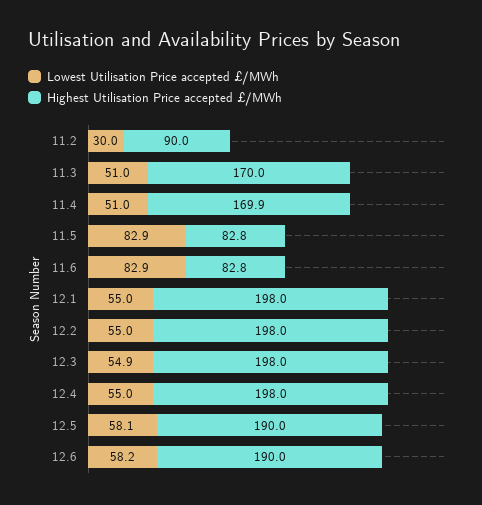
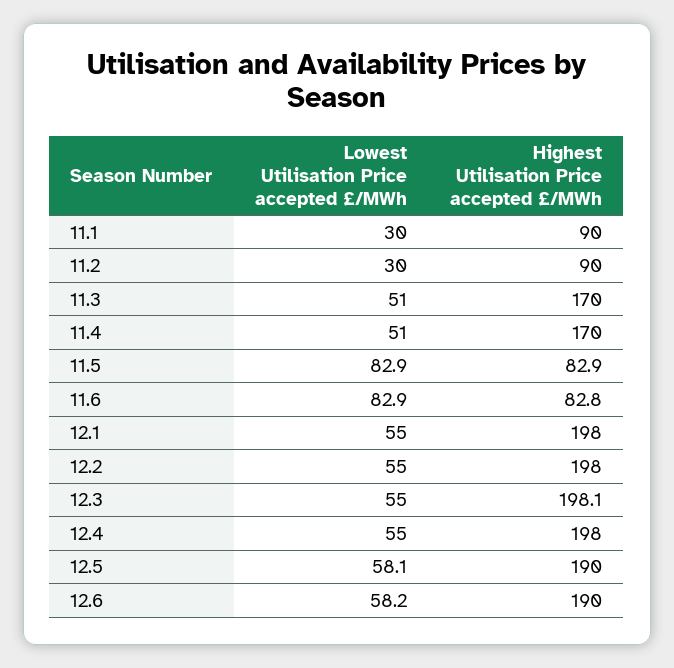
Highest Utilisation Price accepted £/MWh, 11.4: 169.9 -> 170
Highest Utilisation Price accepted £/MWh, 11.5: 82.8 -> 82.9
Lowest Utilisation Price accepted £/MWh, 12.3: 54.9 -> 55
Highest Utilisation Price accepted £/MWh, 12.3: 198 -> 198.1
Lowest Utilisation Price accepted £/MWh, 11.1: none -> 30
Highest Utilisation Price accepted £/MWh, 11.1: none -> 90

